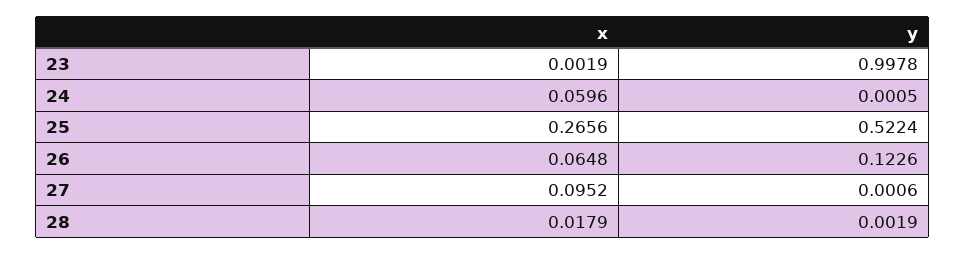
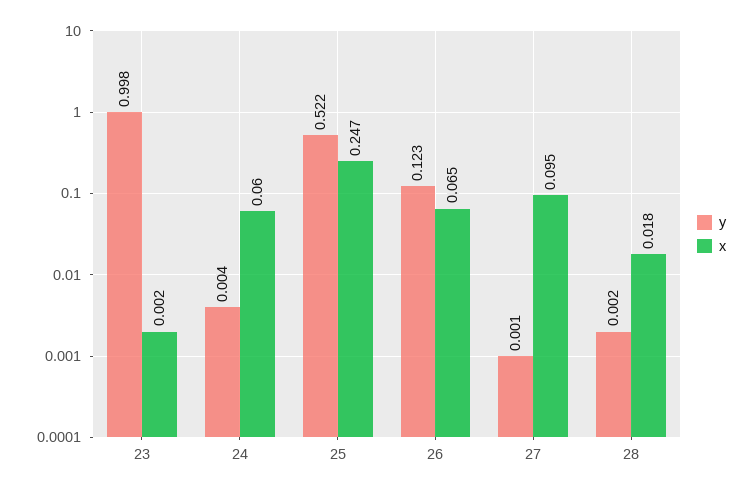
y, 24: 0.0005 -> 0.004
x, 25: 0.2656 -> 0.247

